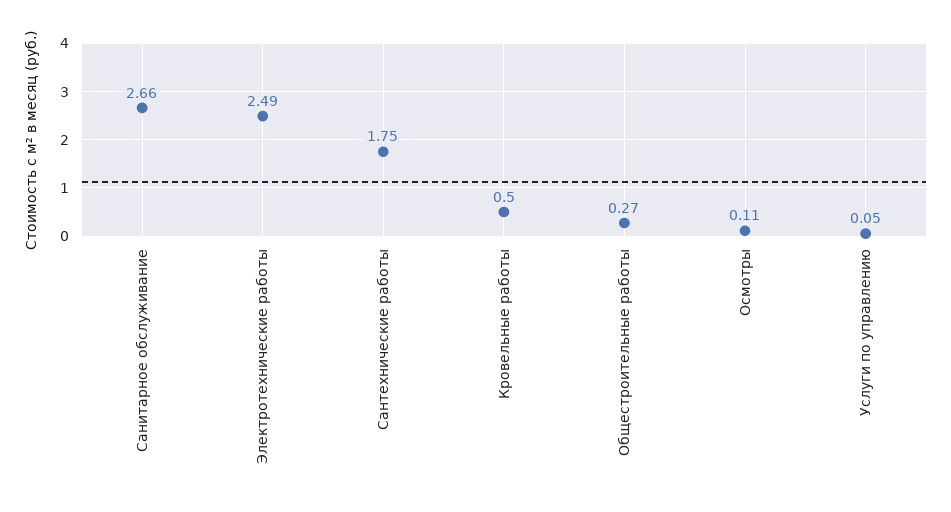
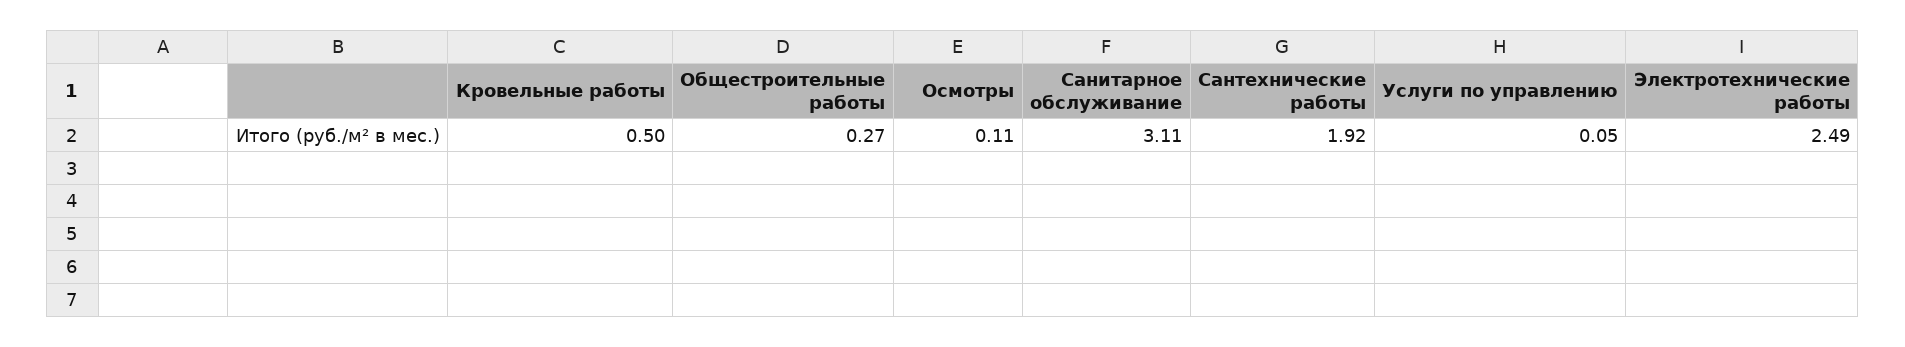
Санитарное обслуживание: 2.66 -> 3.11
Сантехнические работы: 1.75 -> 1.92

